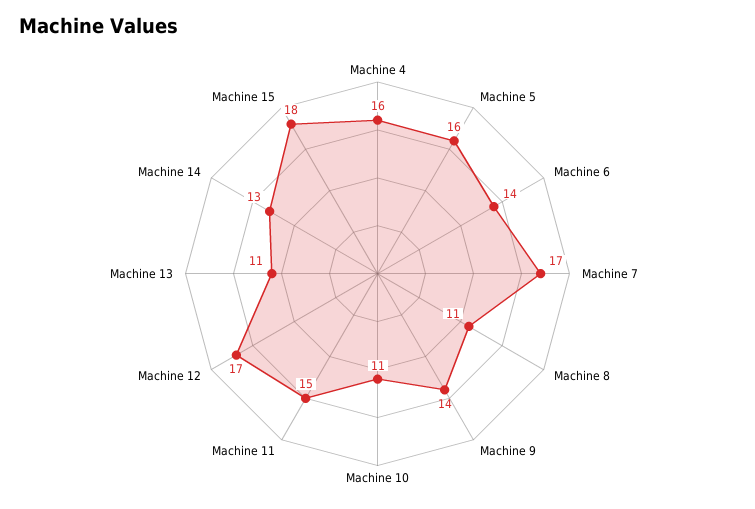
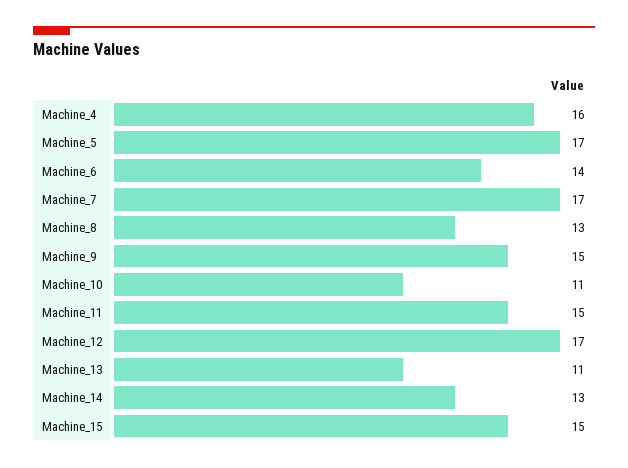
Machine 5: 16 -> 17
Machine 8: 11 -> 13
Machine 9: 14 -> 15
Machine 15: 18 -> 15

